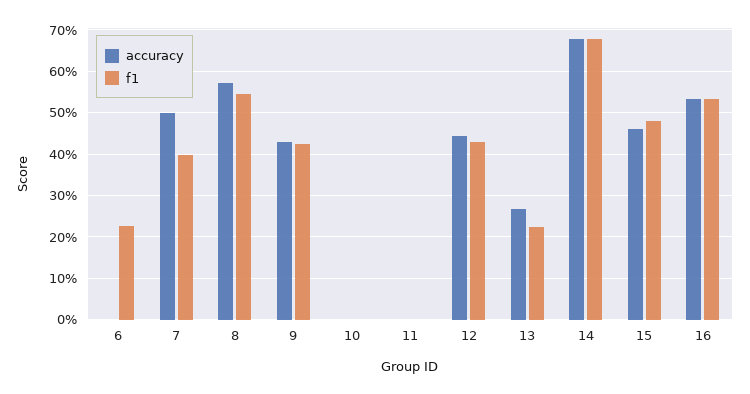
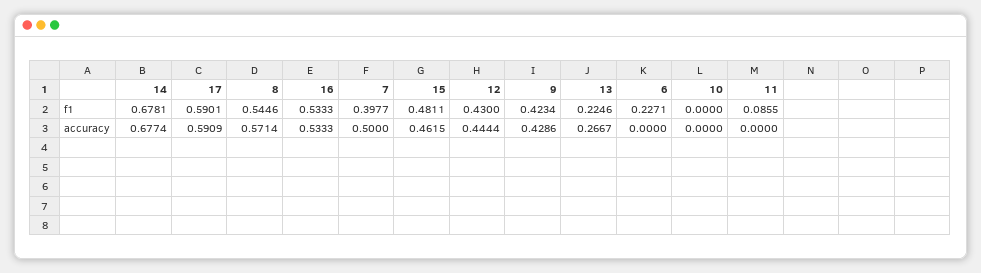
f1, 11: 0 -> 0.0855
f1, 17: none -> 0.5901
accuracy, 17: none -> 0.5909

